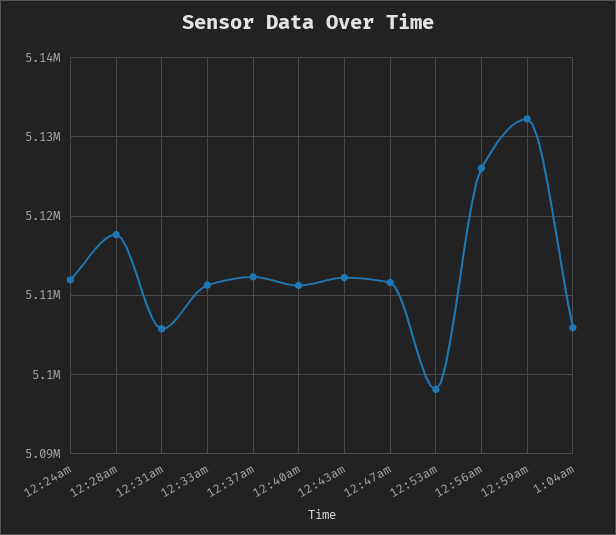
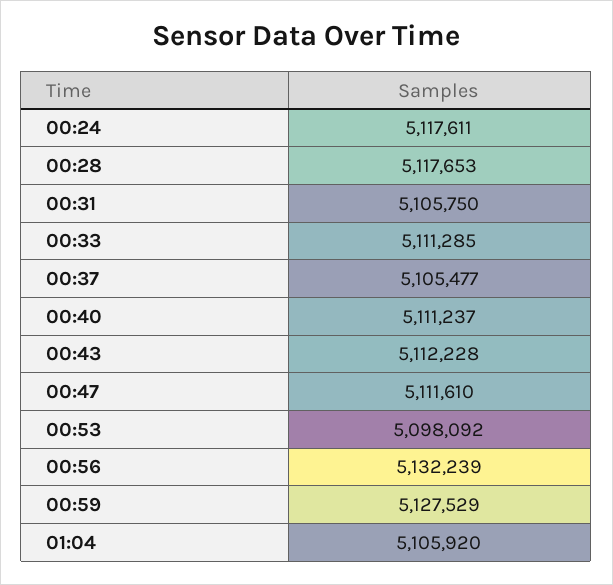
12:24am: 5112000 -> 5117611
12:37am: 5112000 -> 5105477
12:56am: 5126000 -> 5132239
12:59am: 5132000 -> 5127529

